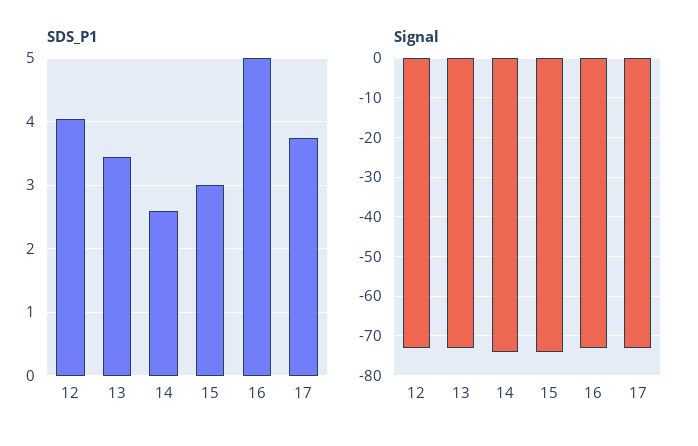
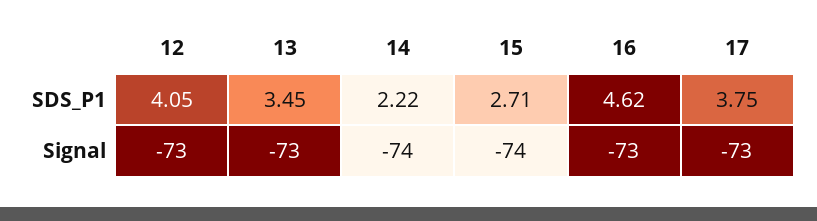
SDS_P1, 14: 2.6 -> 2.22
SDS_P1, 15: 3 -> 2.71
SDS_P1, 16: 5 -> 4.62

